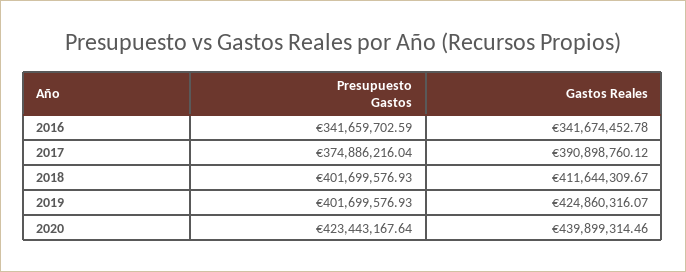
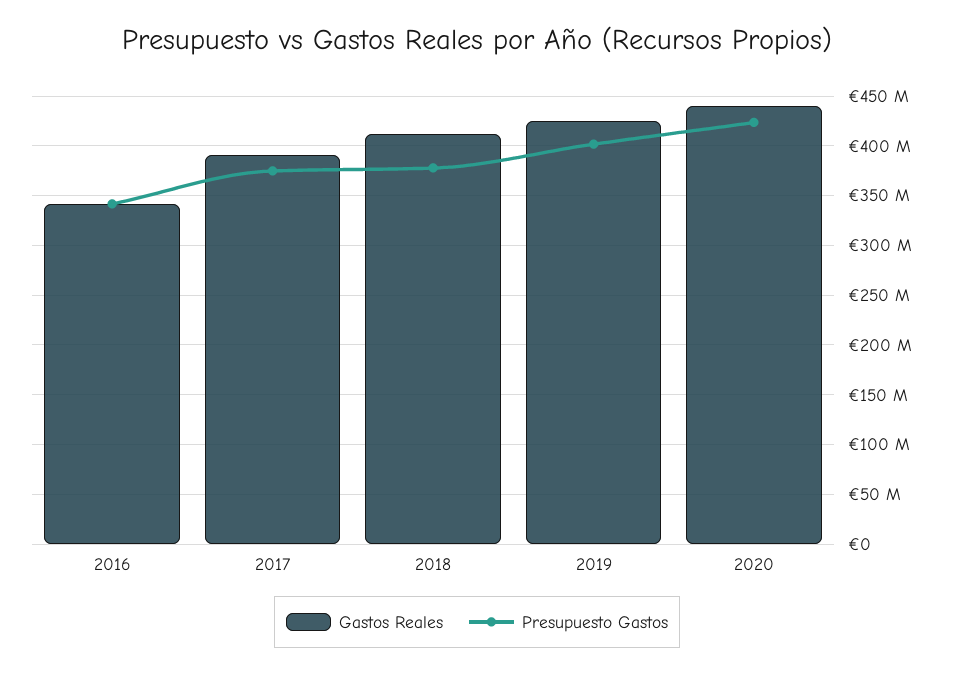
Presupuesto Gastos, 2018: 401699576.93 -> 380000000

